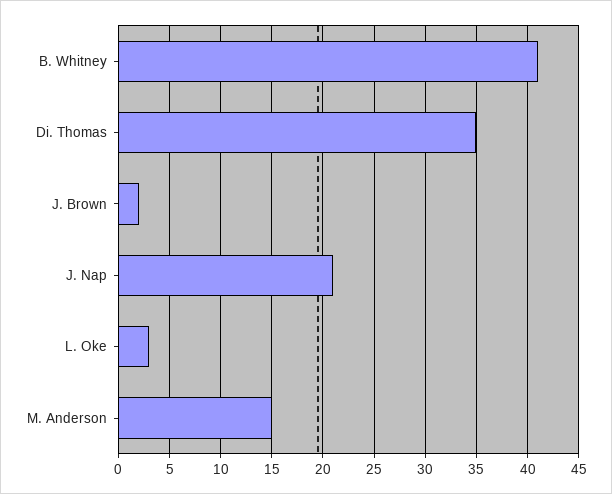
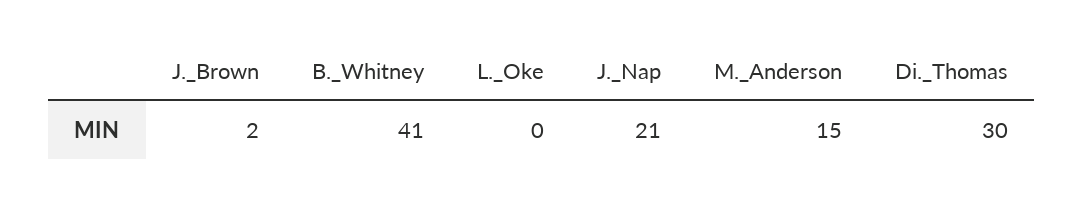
Di. Thomas: 35 -> 30
L. Oke: 3 -> 0

